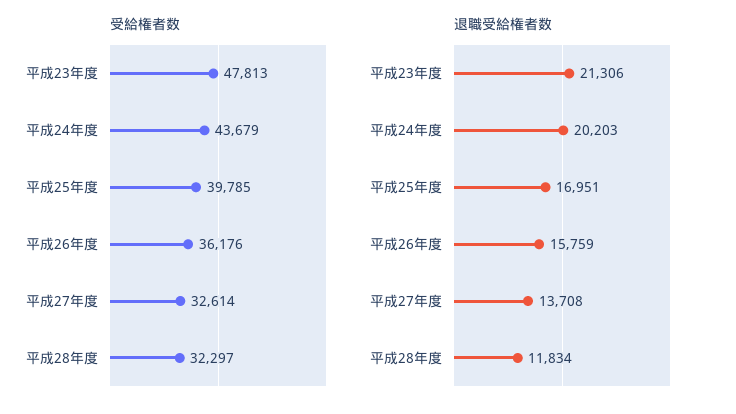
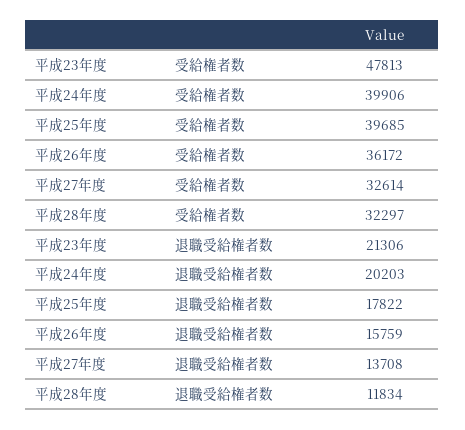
受給権者数, 平成24年度: 43679 -> 39906
受給権者数, 平成25年度: 39785 -> 39685
受給権者数, 平成26年度: 36176 -> 36172
退職受給権者数, 平成25年度: 16951 -> 17822

